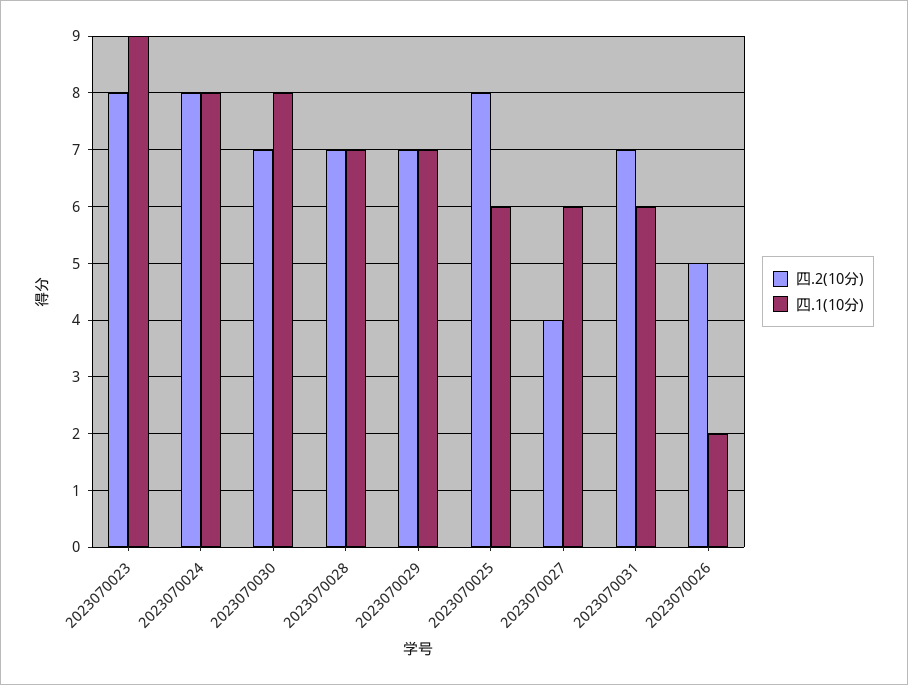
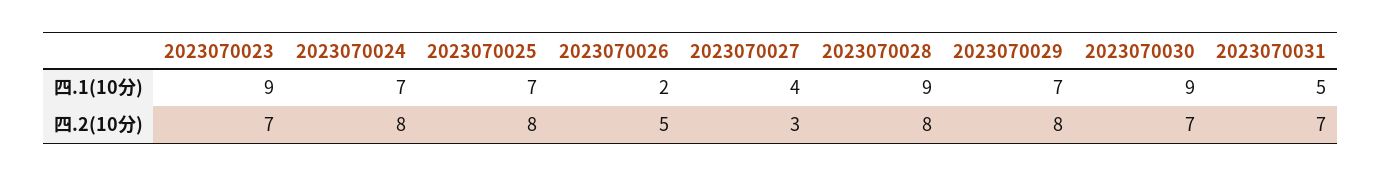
四.2(10分), 2023070023: 8 -> 7
四.1(10分), 2023070024: 8 -> 7
四.1(10分), 2023070030: 8 -> 9
四.2(10分), 2023070028: 7 -> 8
四.1(10分), 2023070028: 7 -> 9
四.2(10分), 2023070029: 7 -> 8
四.1(10分), 2023070025: 6 -> 7
四.2(10分), 2023070027: 4 -> 3
四.1(10分), 2023070027: 6 -> 4
四.1(10分), 2023070031: 6 -> 5

